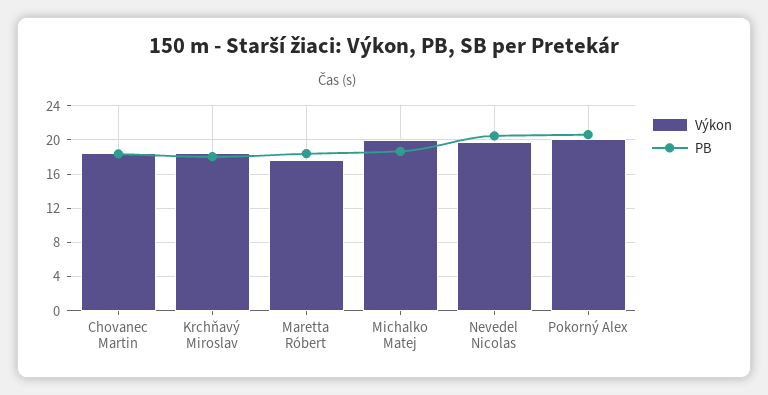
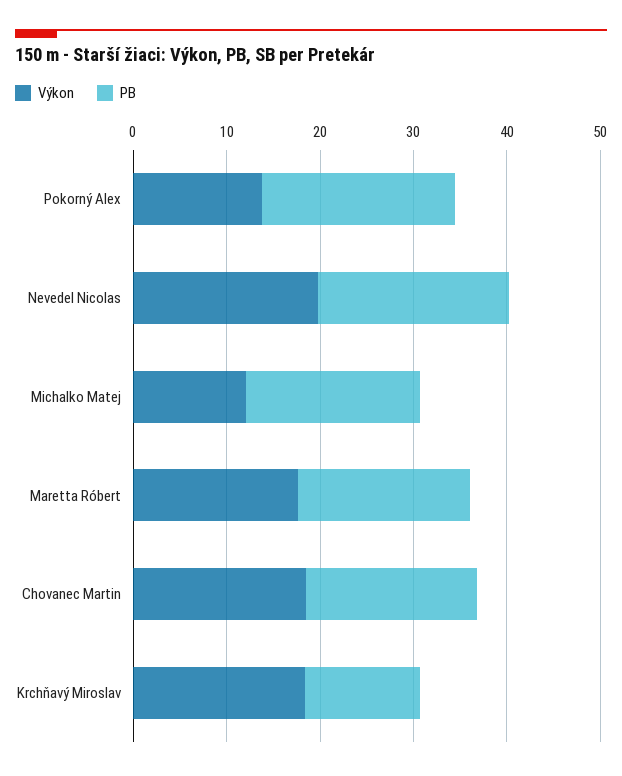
PB, Krchňavý Miroslav: 18 -> 12
Výkon, Michalko Matej: 20 -> 12
Výkon, Pokorný Alex: 20 -> 14

